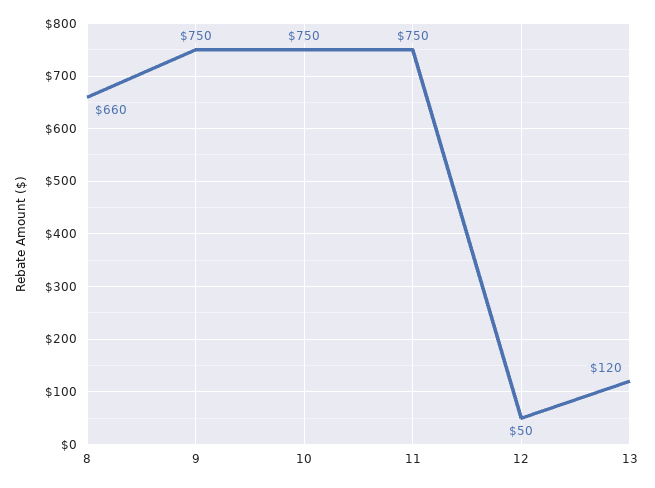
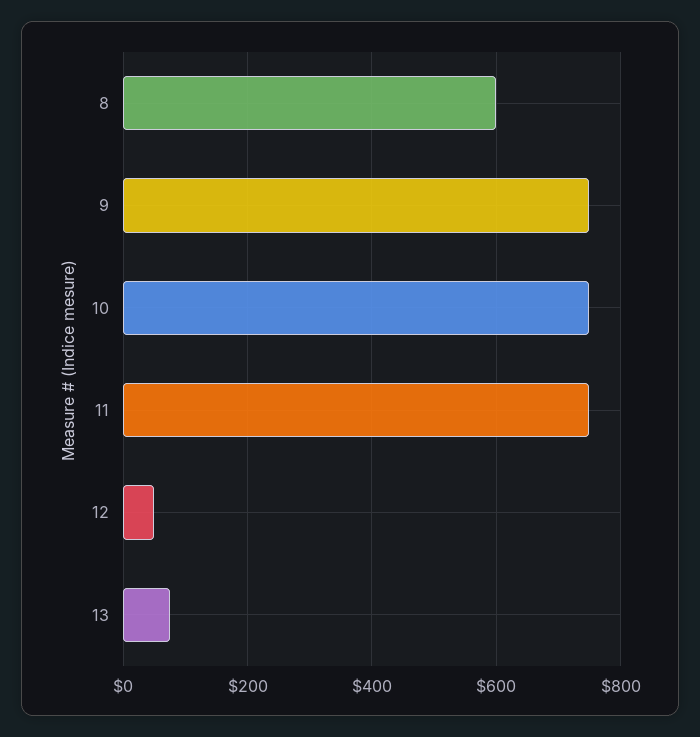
8: 660 -> 600
13: 120 -> 80

